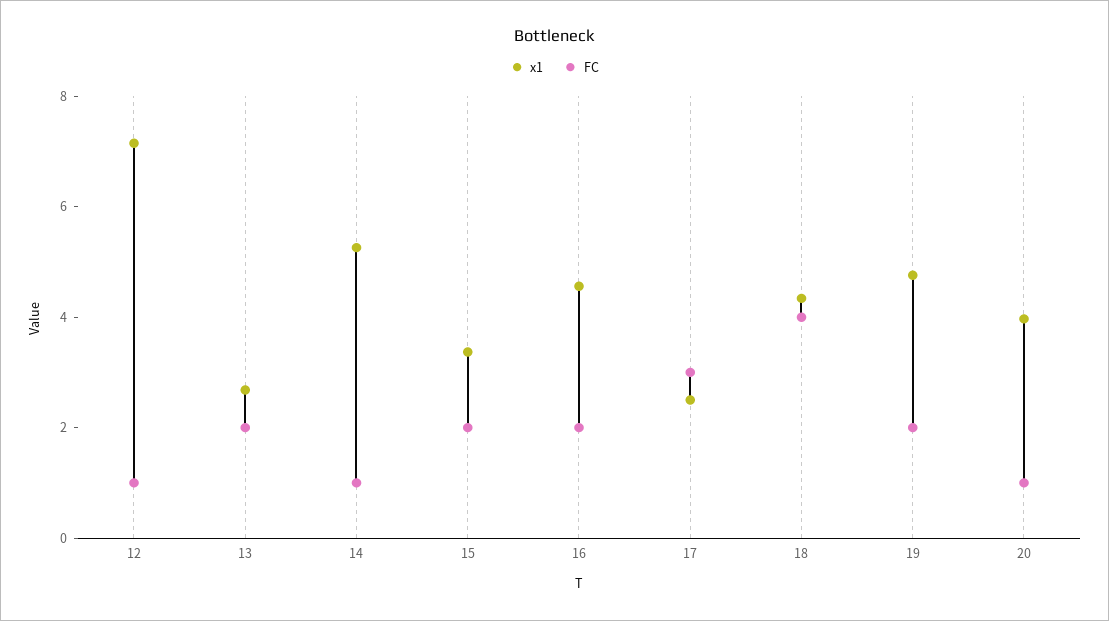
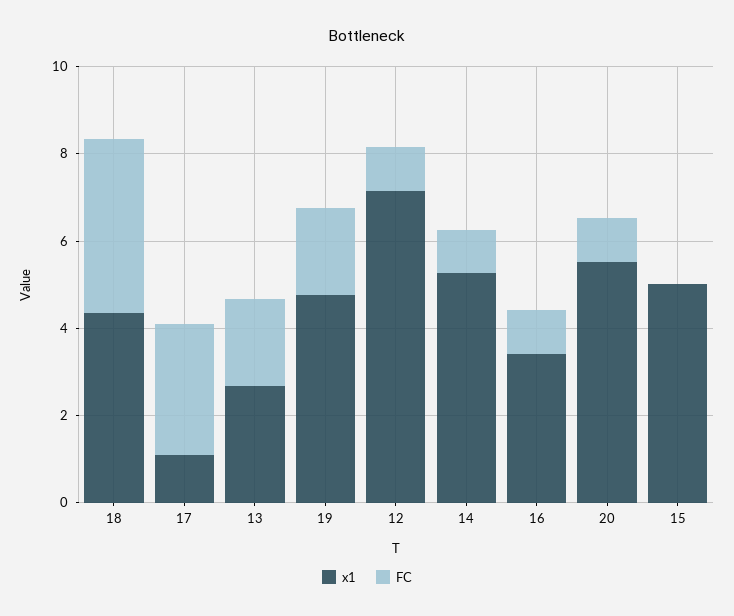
x1, 15: 3.5 -> 5
FC, 15: 2 -> 0
x1, 16: 4.5 -> 3.5
FC, 16: 2 -> 1
x1, 17: 2.5 -> 1
x1, 20: 4 -> 5.5

